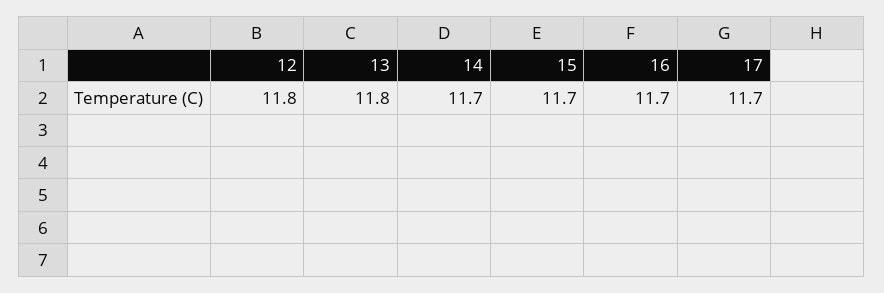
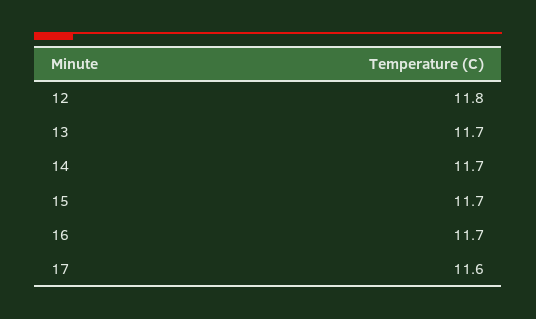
13: 11.8 -> 11.7
17: 11.7 -> 11.6

